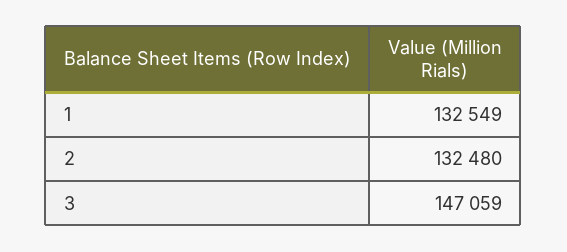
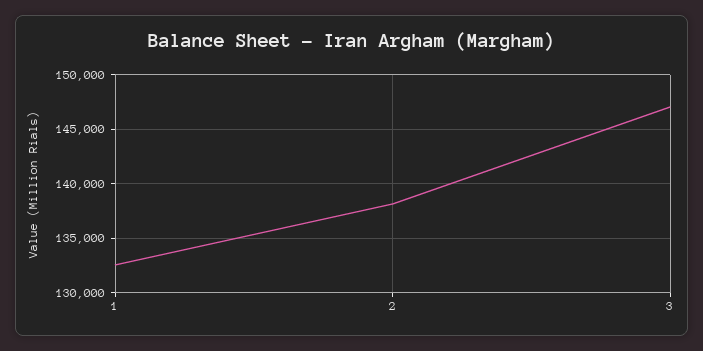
2: 132480 -> 138000

